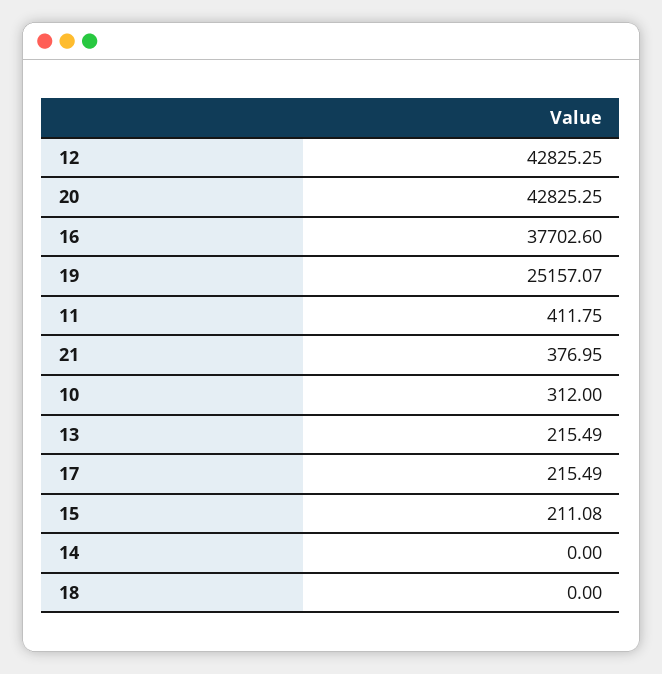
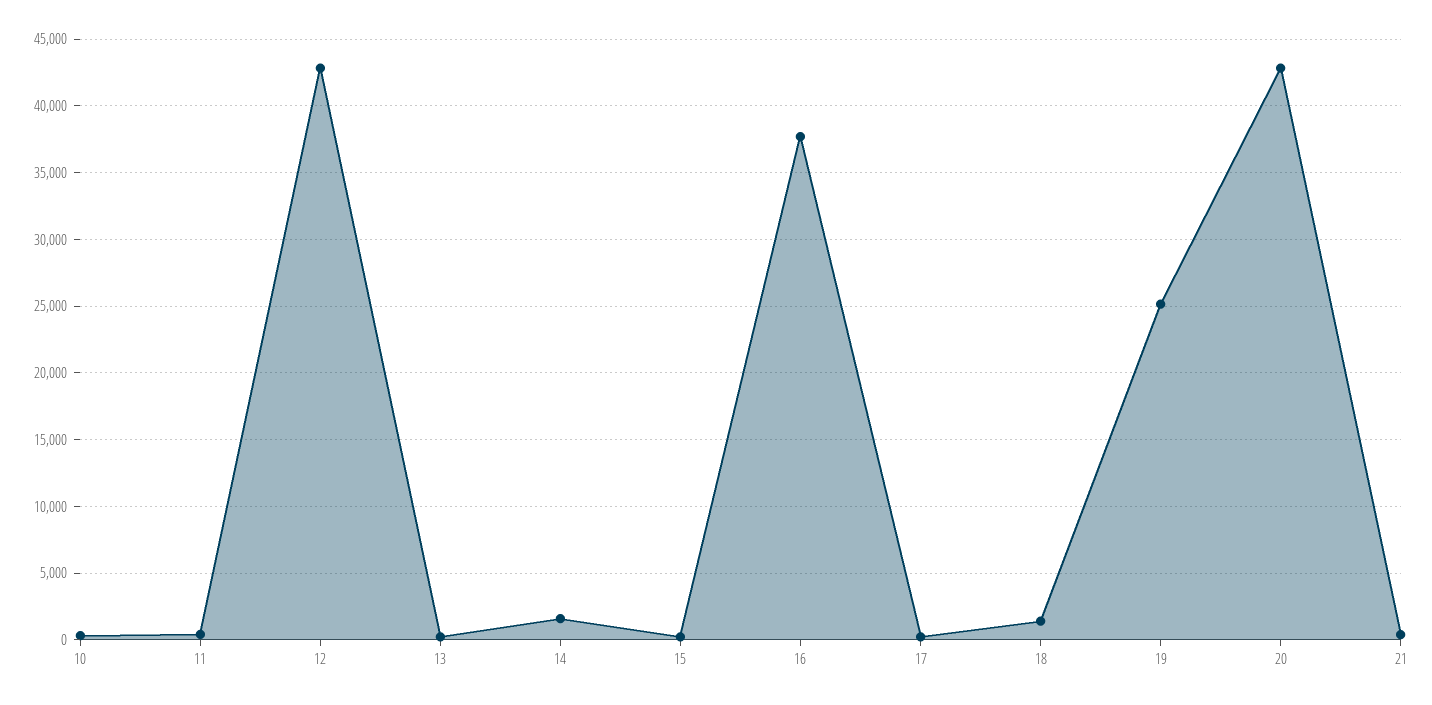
14: 0 -> 1500
18: 0 -> 1500

